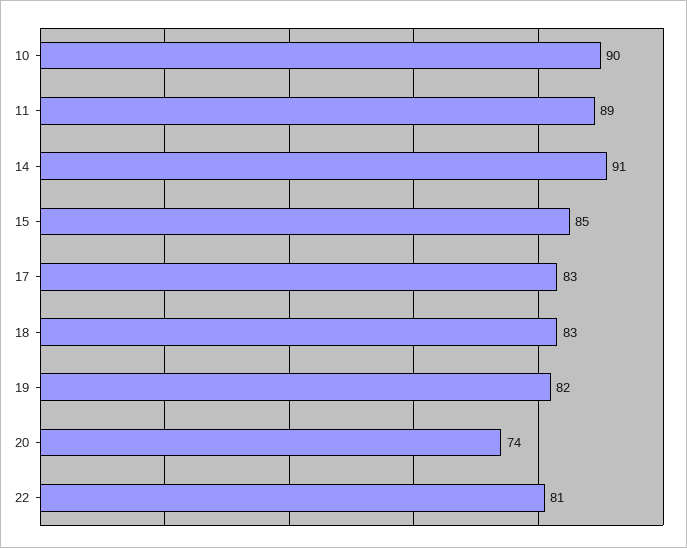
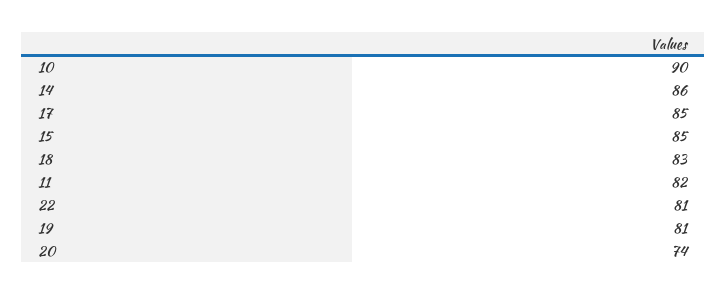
11: 89 -> 82
14: 91 -> 86
17: 83 -> 85
19: 82 -> 81

